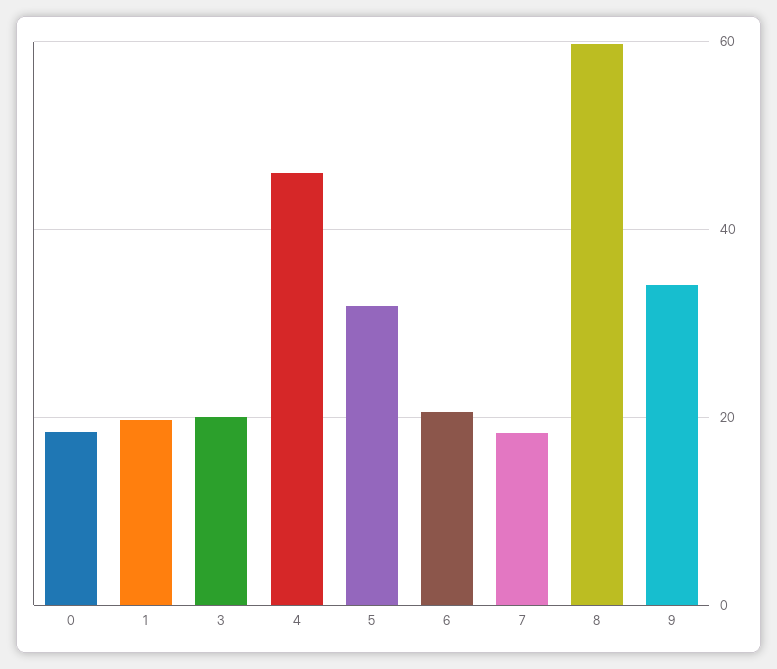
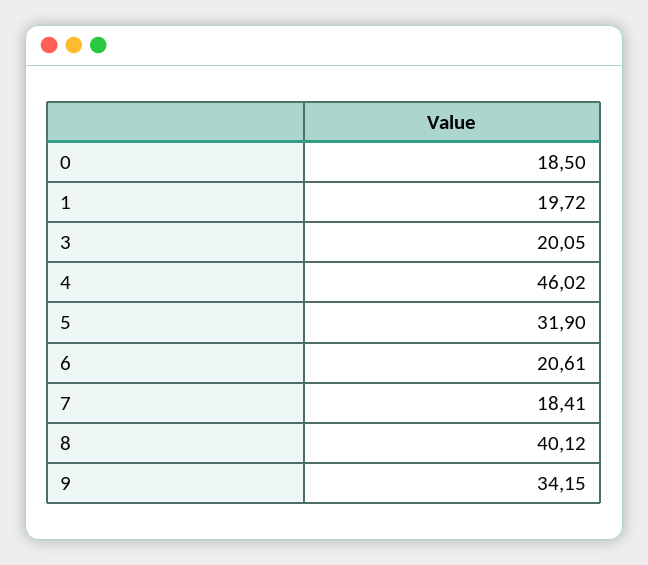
8: 60 -> 40.12

